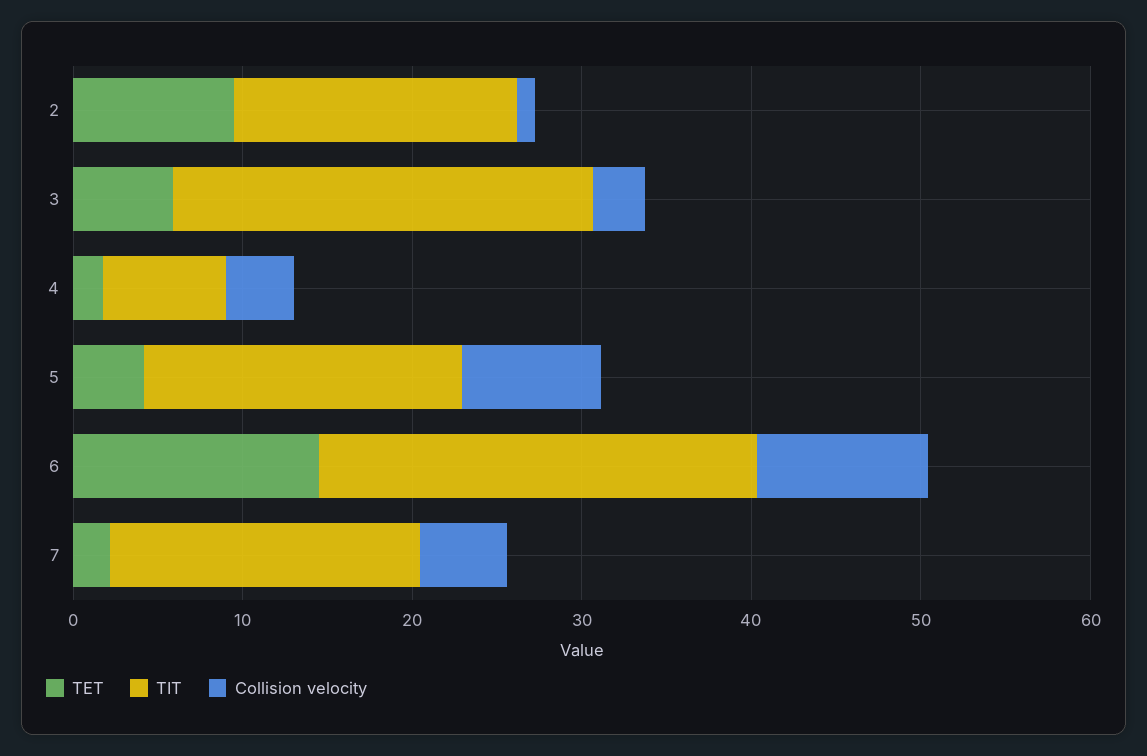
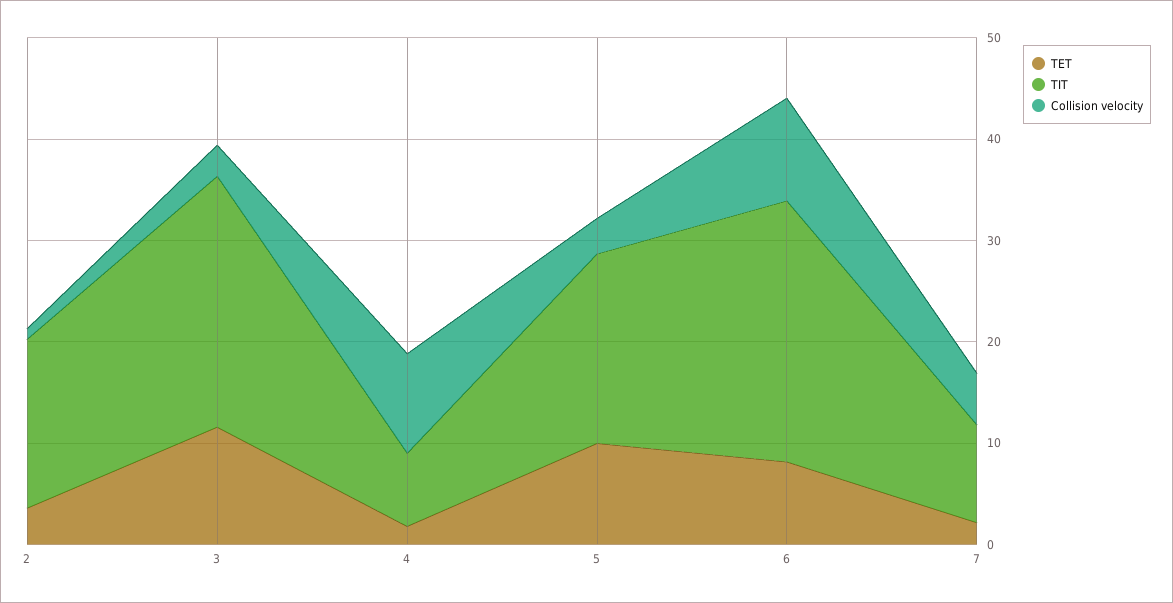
TET, 2: 10 -> 4
TET, 3: 6 -> 12
Collision velocity, 4: 4 -> 10
TET, 5: 4 -> 10
Collision velocity, 5: 8 -> 4
TET, 6: 14 -> 8
TIT, 7: 18 -> 10

